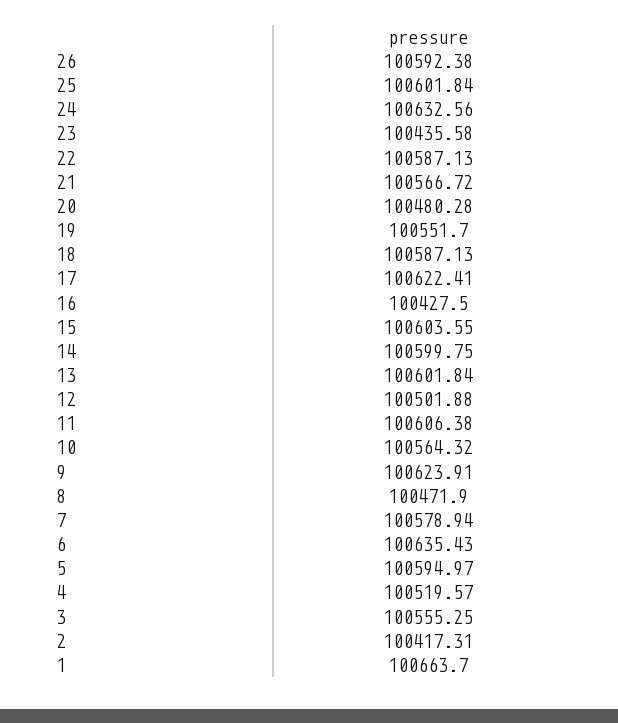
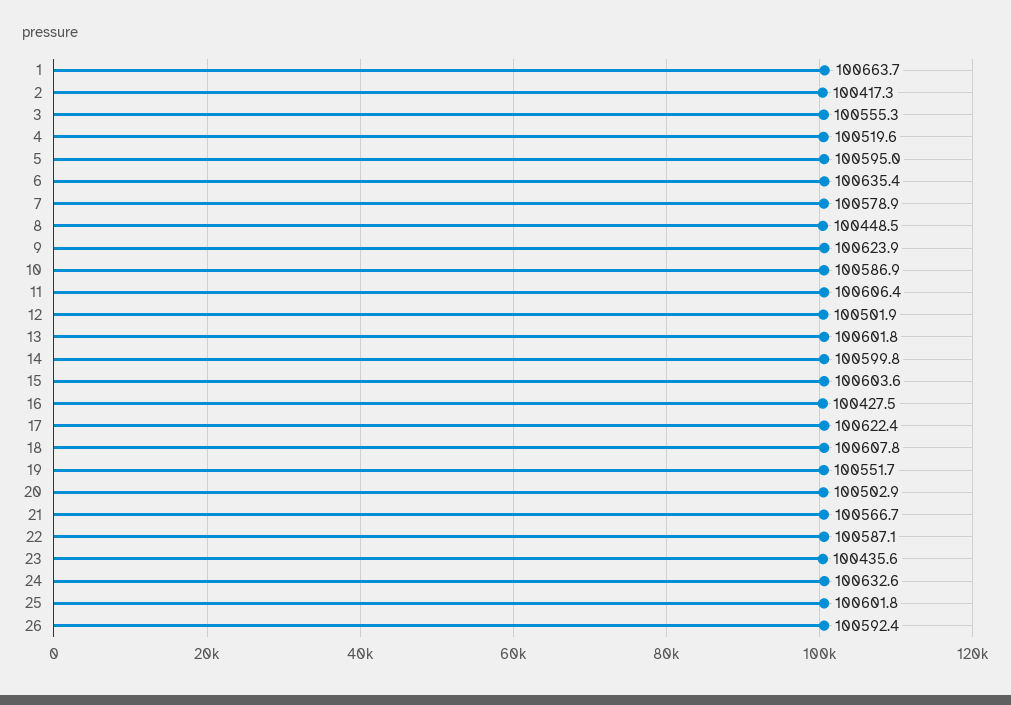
20: 100480.28 -> 100502.9
18: 100587.13 -> 100607.8
10: 100564.32 -> 100586.9
8: 100471.9 -> 100448.5

